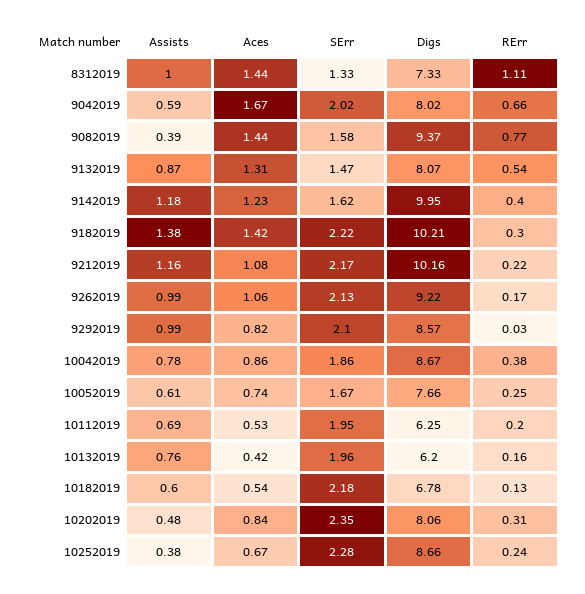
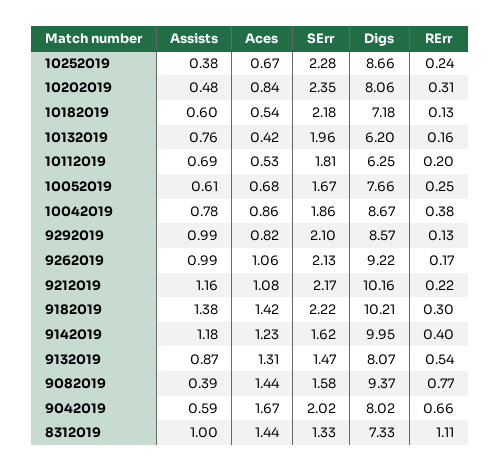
RErr, 9292019: 0.03 -> 0.13
Aces, 10052019: 0.74 -> 0.68
SErr, 10112019: 1.95 -> 1.81
Digs, 10182019: 6.78 -> 7.18

